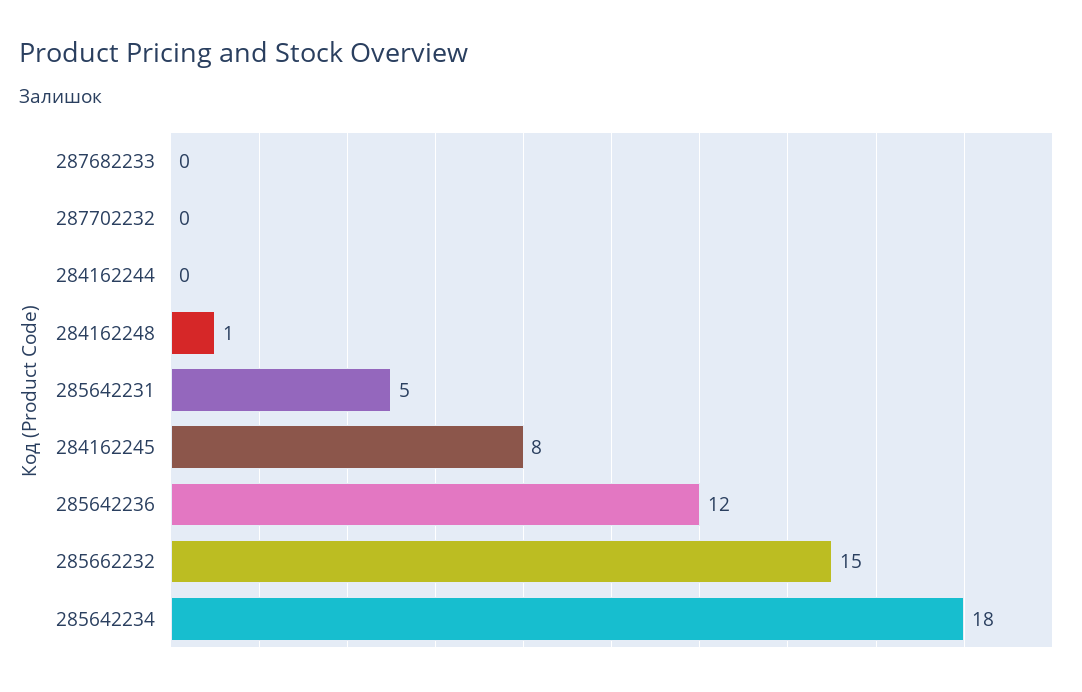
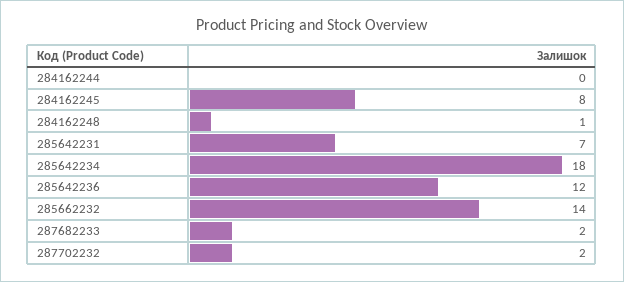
287682233: 0 -> 2
287702232: 0 -> 2
285642231: 5 -> 7
285662232: 15 -> 14

